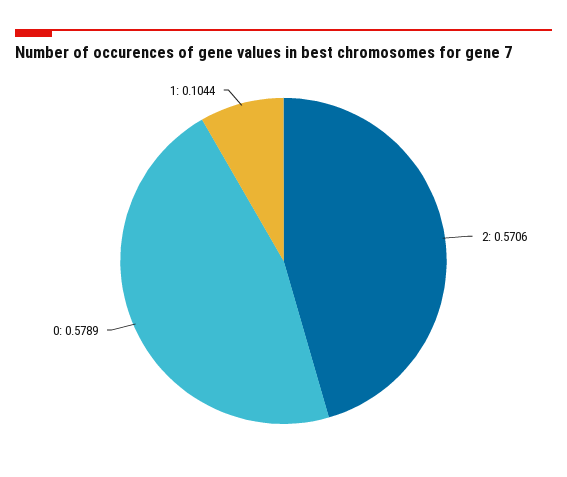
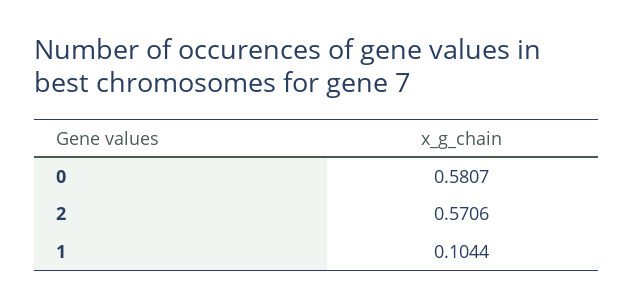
0: 0.5789 -> 0.5807

